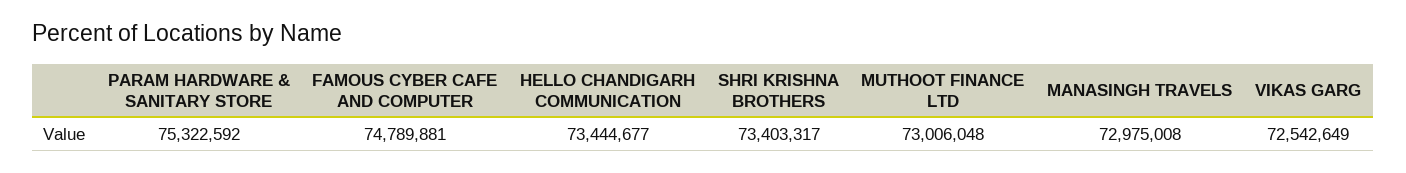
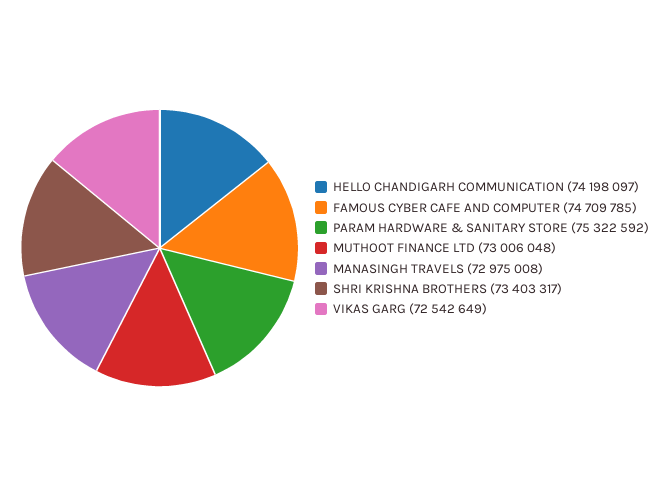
FAMOUS CYBER CAFE AND COMPUTER: 74789881 -> 74709785
HELLO CHANDIGARH COMMUNICATION: 73444677 -> 74198097

